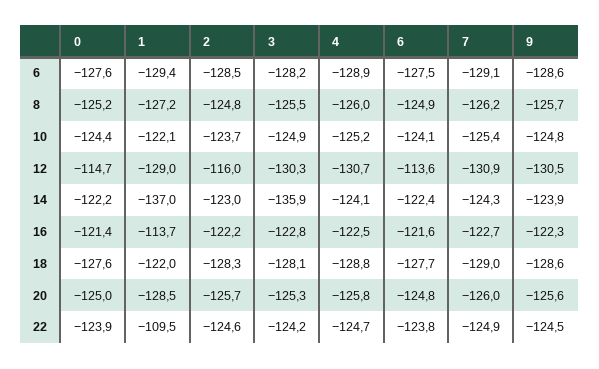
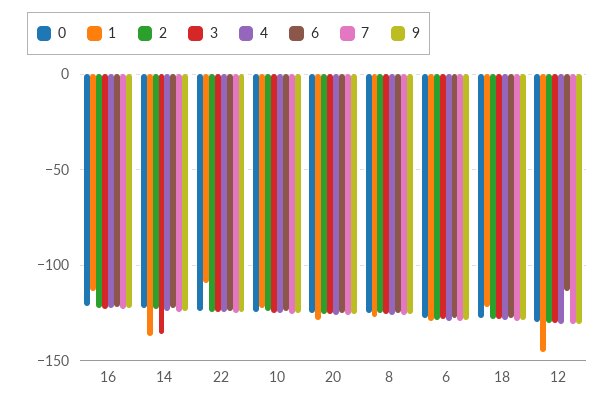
0, 12: -114.7 -> -130
1, 12: -129 -> -145
2, 12: -116 -> -130

